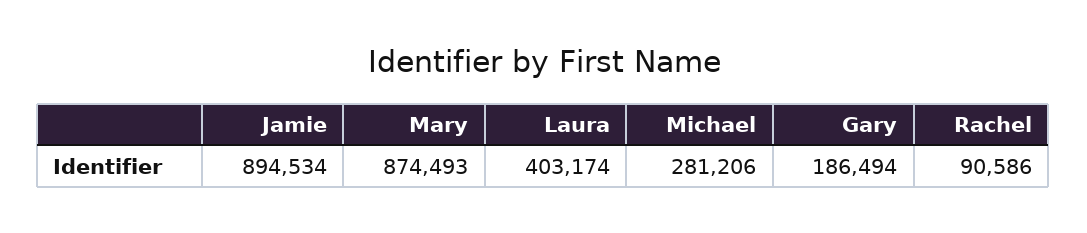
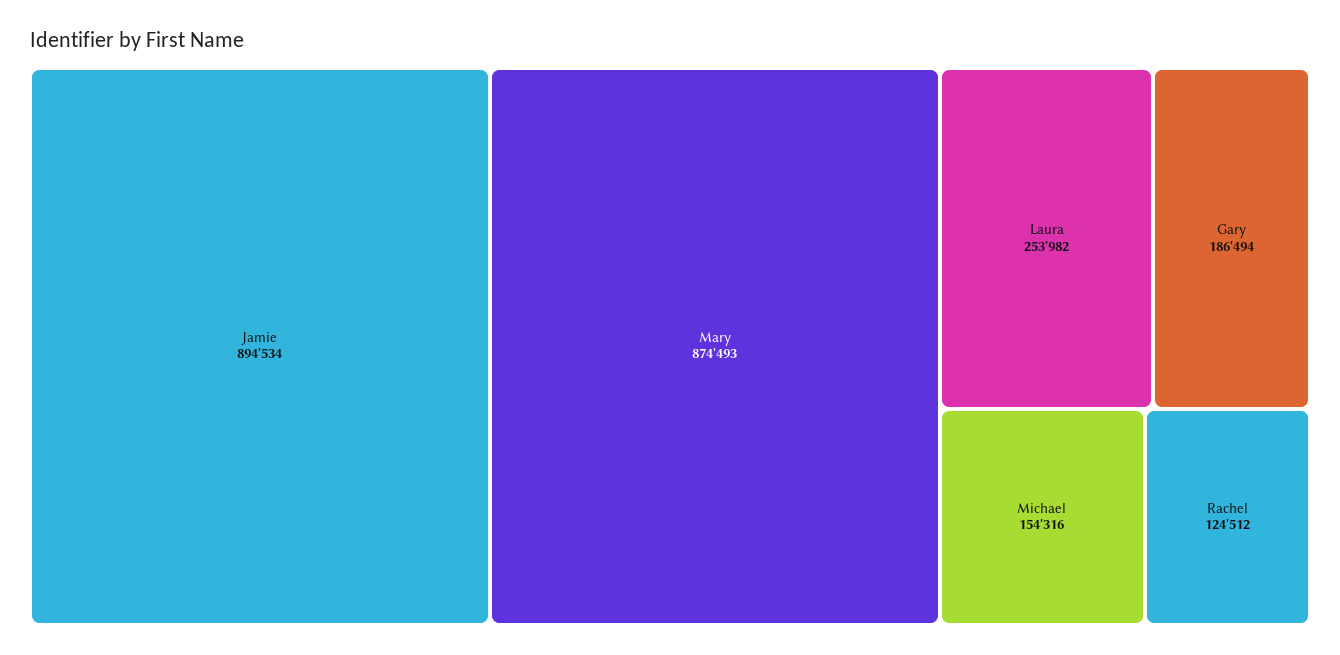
Laura: 403174 -> 253982
Michael: 281206 -> 154316
Rachel: 90586 -> 124512

